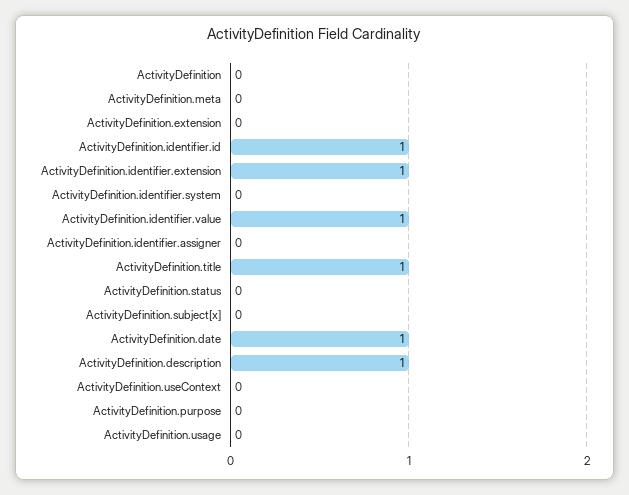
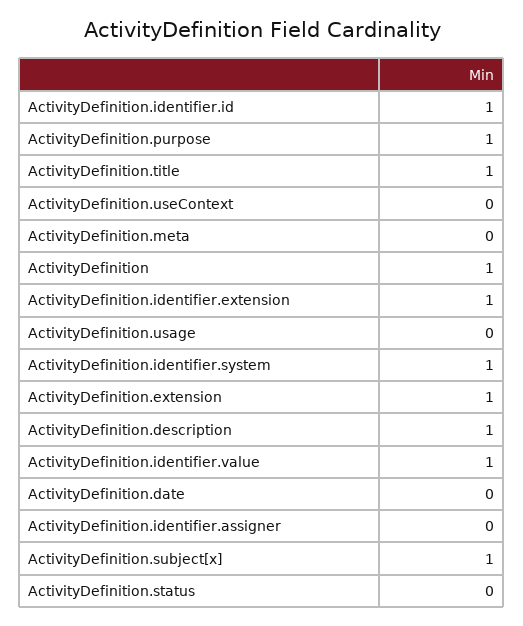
ActivityDefinition: 0 -> 1
ActivityDefinition.extension: 0 -> 1
ActivityDefinition.identifier.system: 0 -> 1
ActivityDefinition.subject[x]: 0 -> 1
ActivityDefinition.date: 1 -> 0
ActivityDefinition.purpose: 0 -> 1

